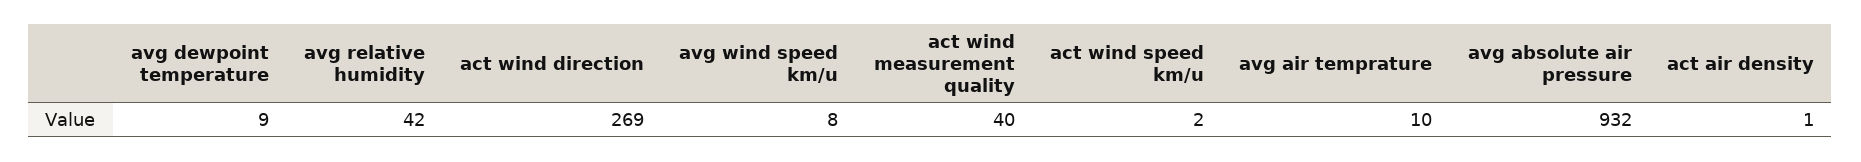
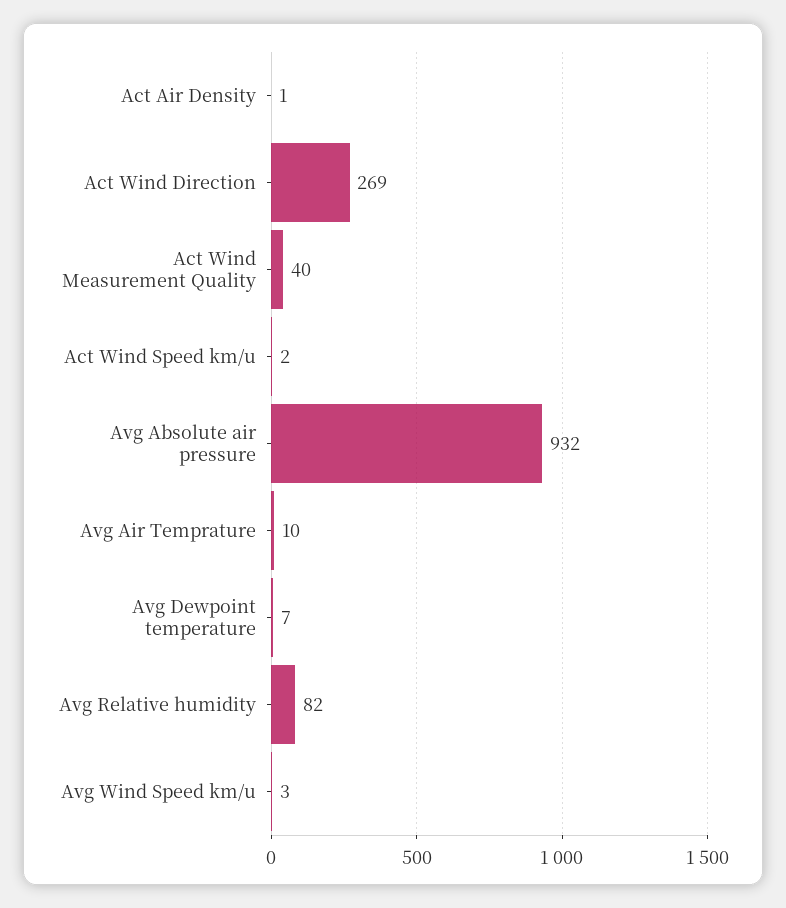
avg dewpoint temperature: 9 -> 7
avg relative humidity: 42 -> 82
avg wind speed km/u: 8 -> 3

